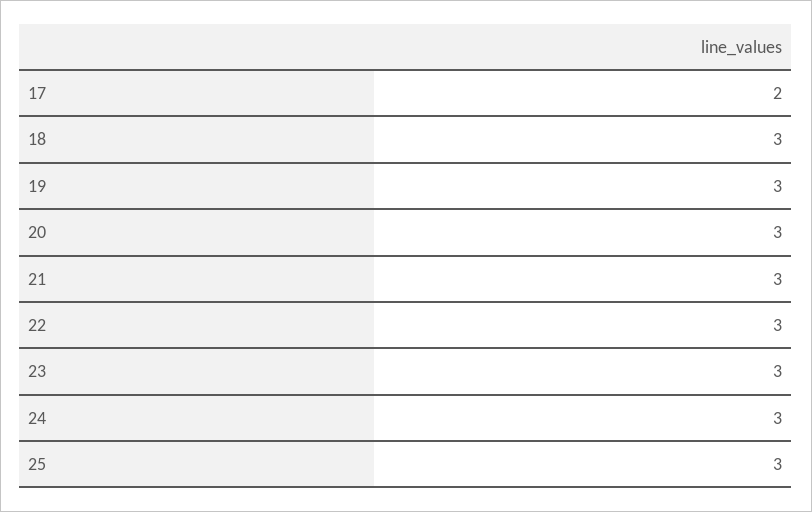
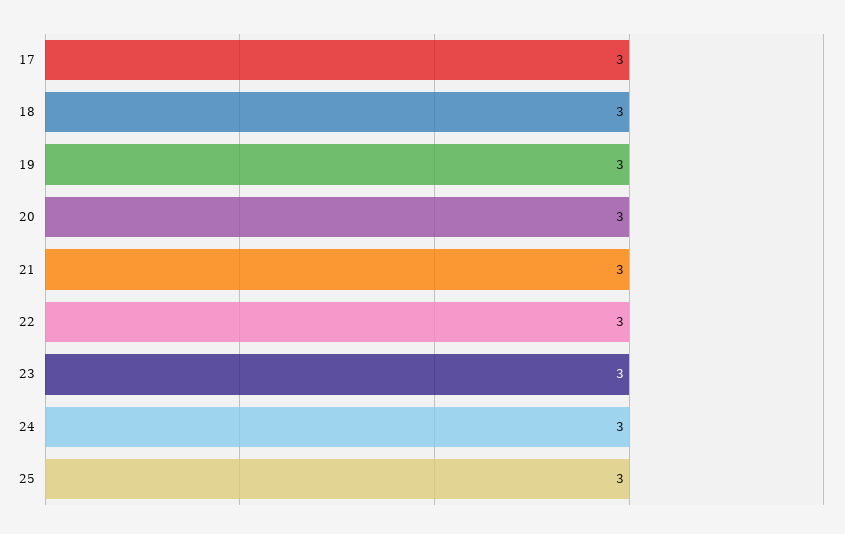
17: 2 -> 3

